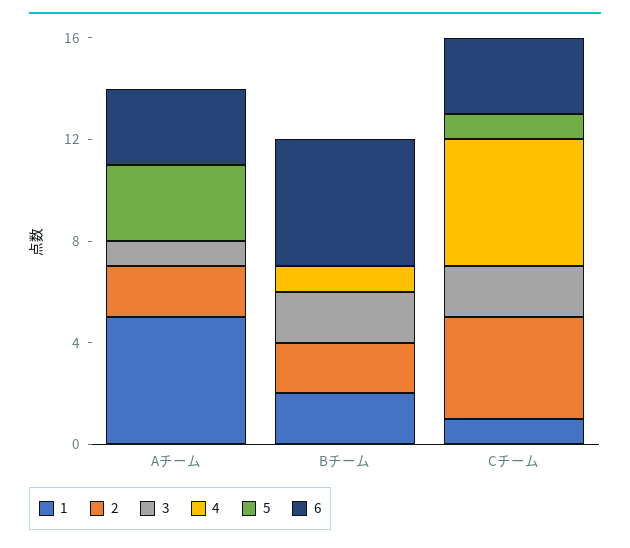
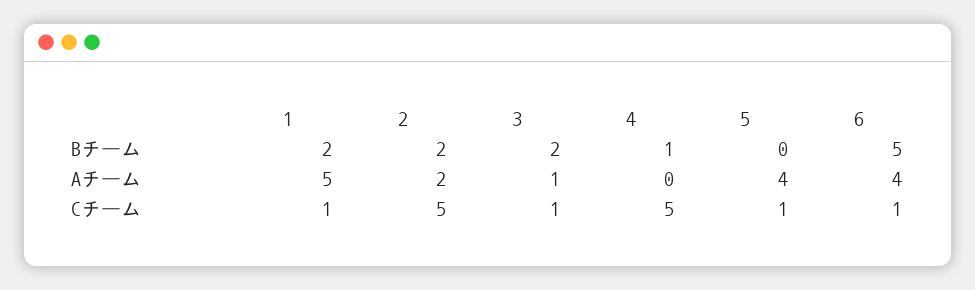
5, Aチーム: 3 -> 4
6, Aチーム: 3 -> 4
2, Cチーム: 4 -> 5
3, Cチーム: 2 -> 1
6, Cチーム: 3 -> 1

